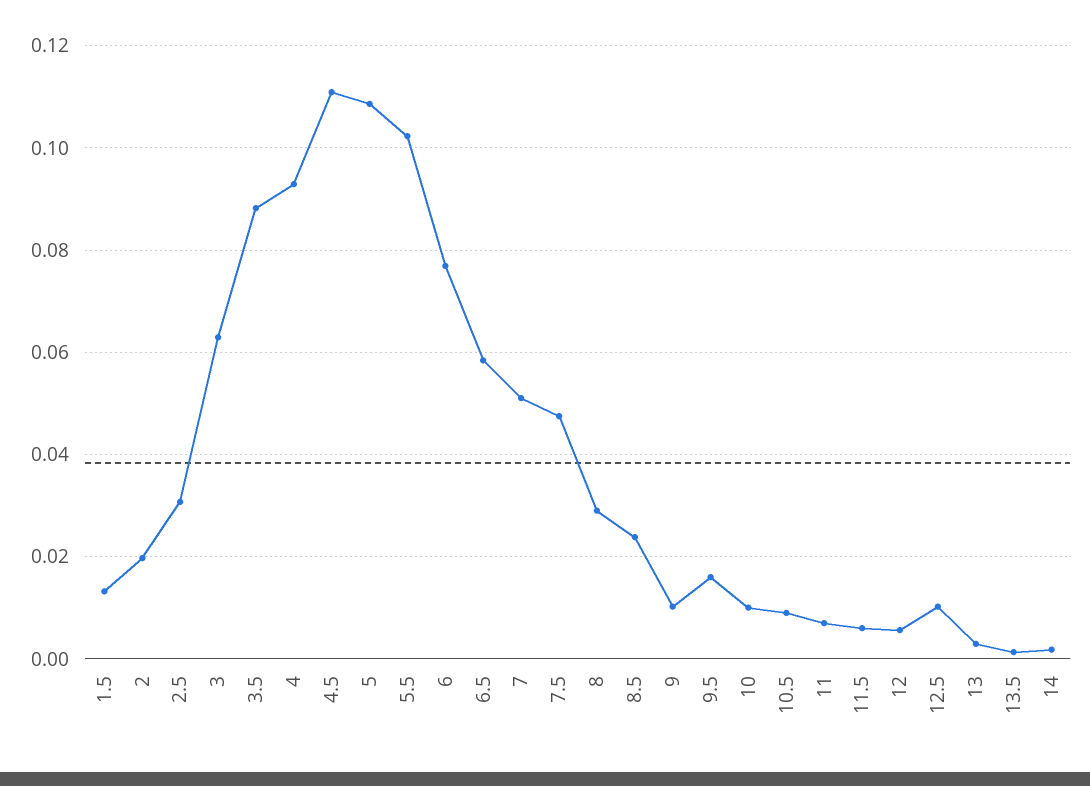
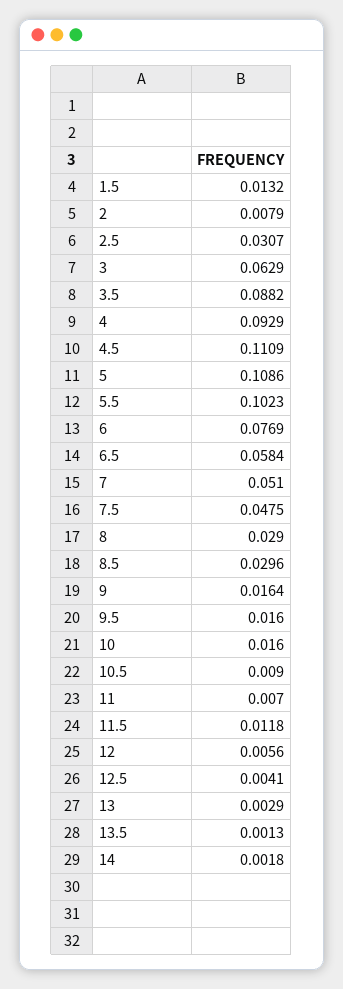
2: 0.02 -> 0.0079
8.5: 0.024 -> 0.0296
9: 0.01 -> 0.0164
10: 0.01 -> 0.016
11.5: 0.006 -> 0.0118
12.5: 0.01 -> 0.0041

